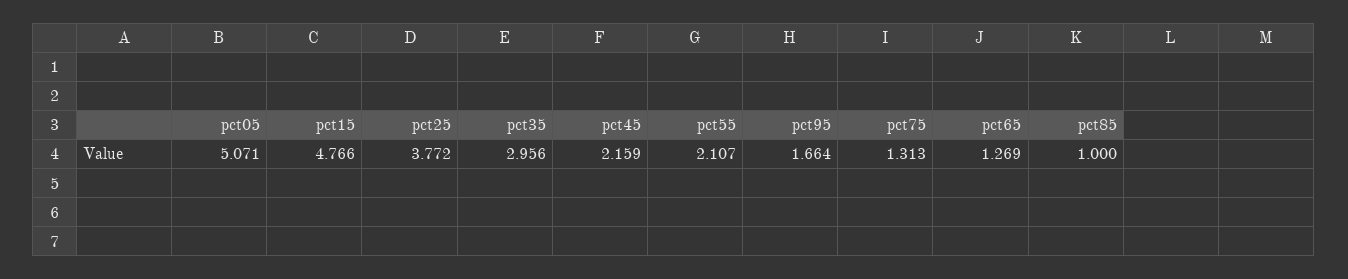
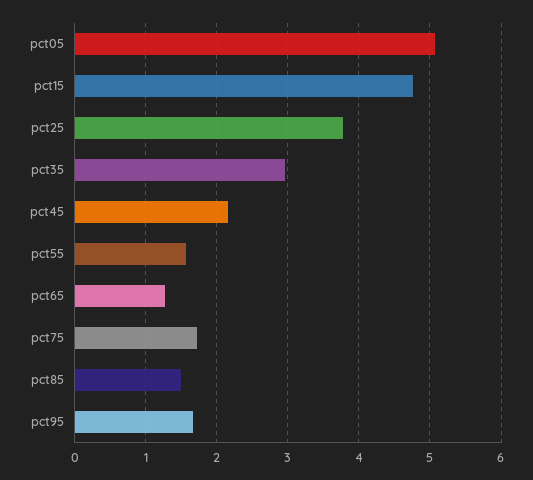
pct55: 2.107 -> 1.6
pct75: 1.313 -> 1.7
pct85: 1 -> 1.5

